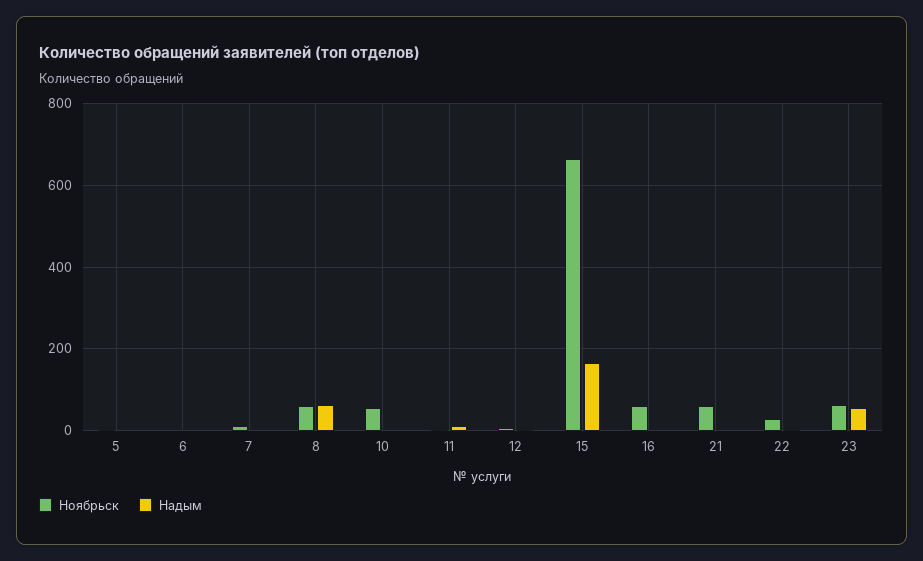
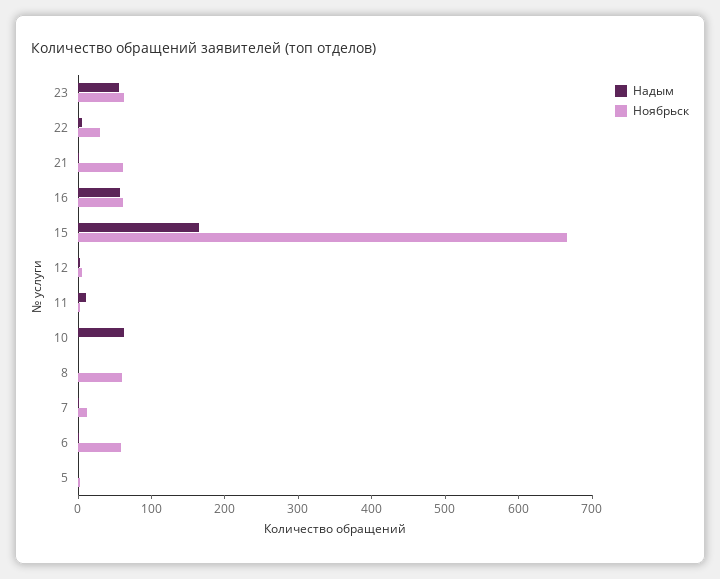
Ноябрьск, 6: 0 -> 60
Надым, 8: 60 -> 0
Ноябрьск, 10: 60 -> 0
Надым, 10: 0 -> 60
Надым, 16: 0 -> 60

